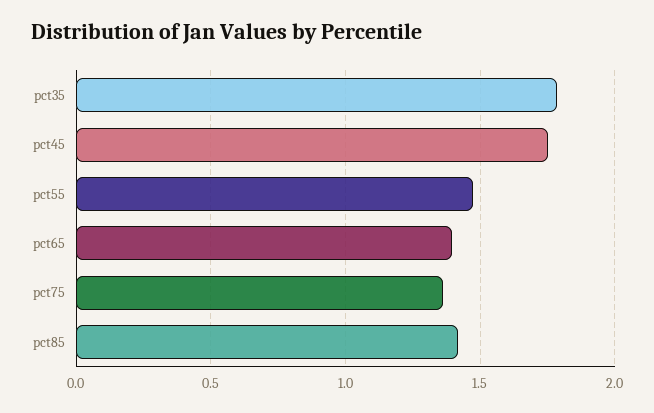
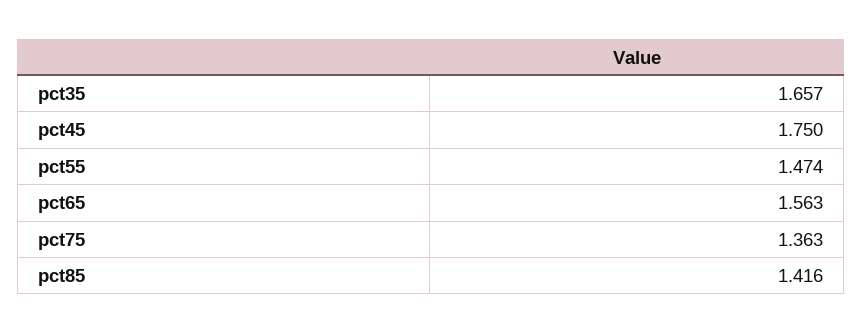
pct35: 1.8 -> 1.657
pct65: 1.4 -> 1.563

